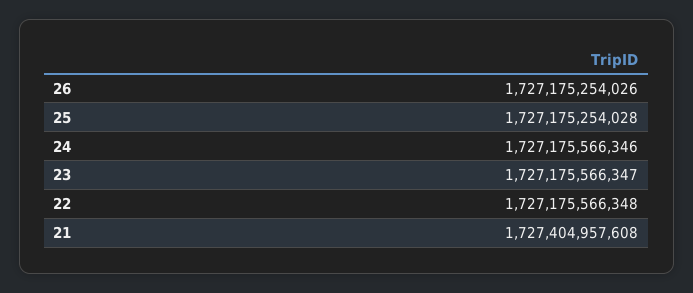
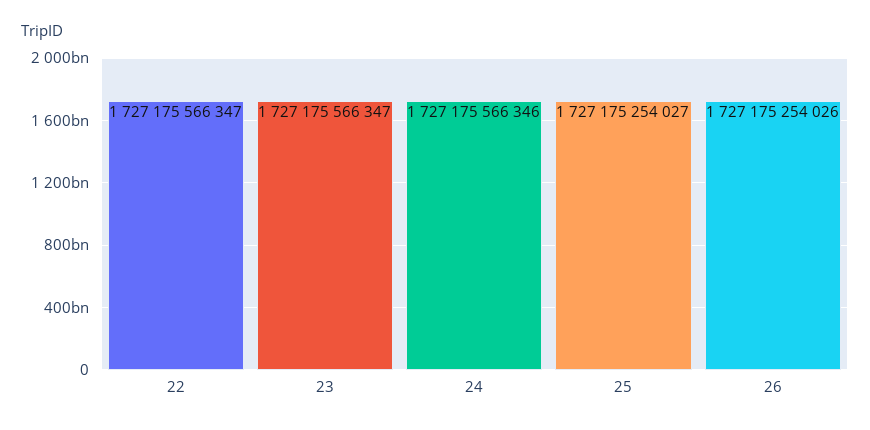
25: 1727175254028 -> 1727175254027
22: 1727175566348 -> 1727175566347
21: 1727404957608 -> none

